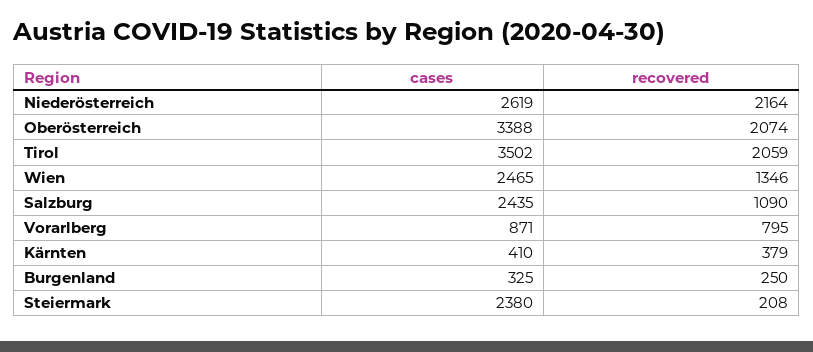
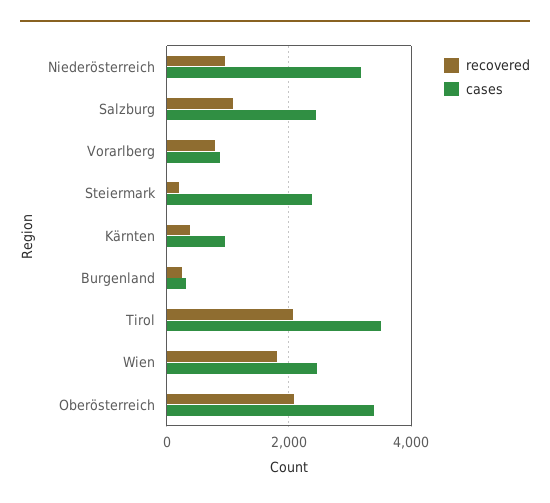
cases, Niederösterreich: 2619 -> 3200
recovered, Niederösterreich: 2164 -> 1000
recovered, Wien: 1346 -> 1800
cases, Kärnten: 410 -> 1000

